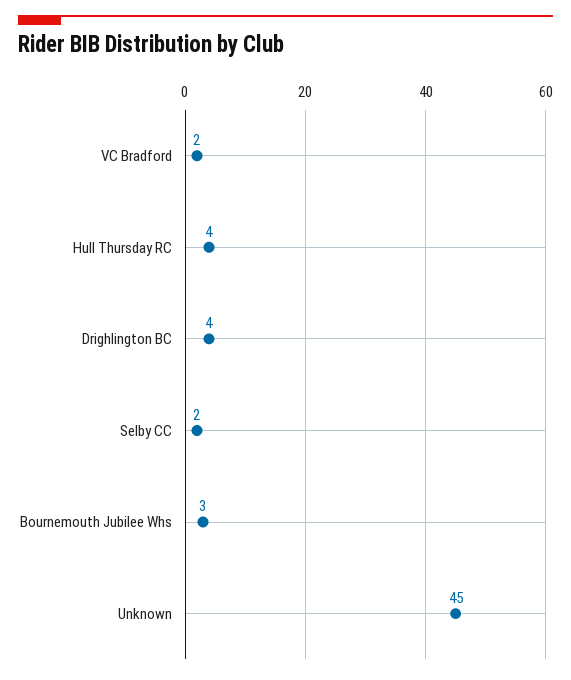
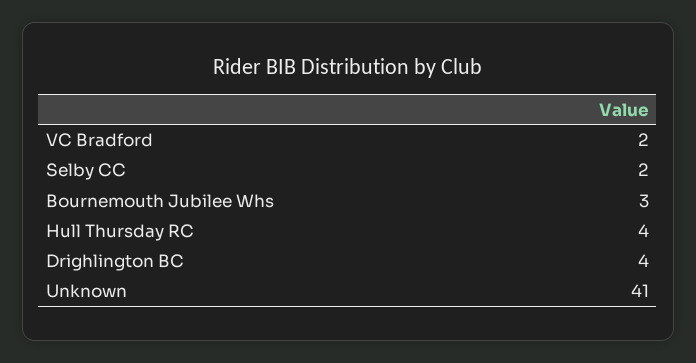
Unknown: 45 -> 41

